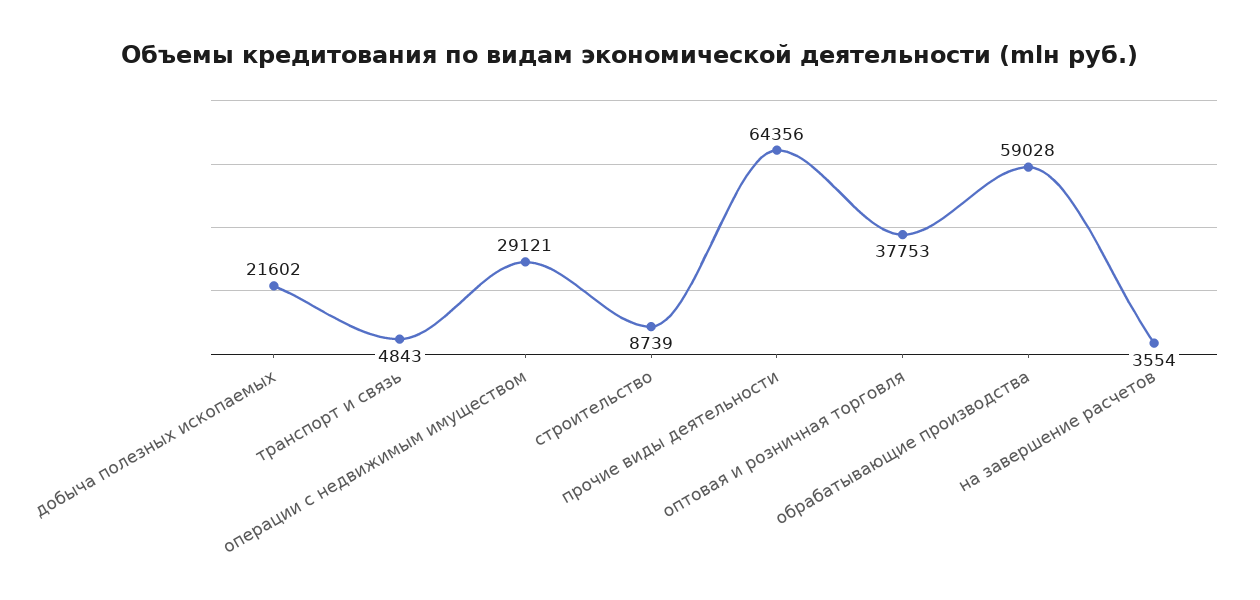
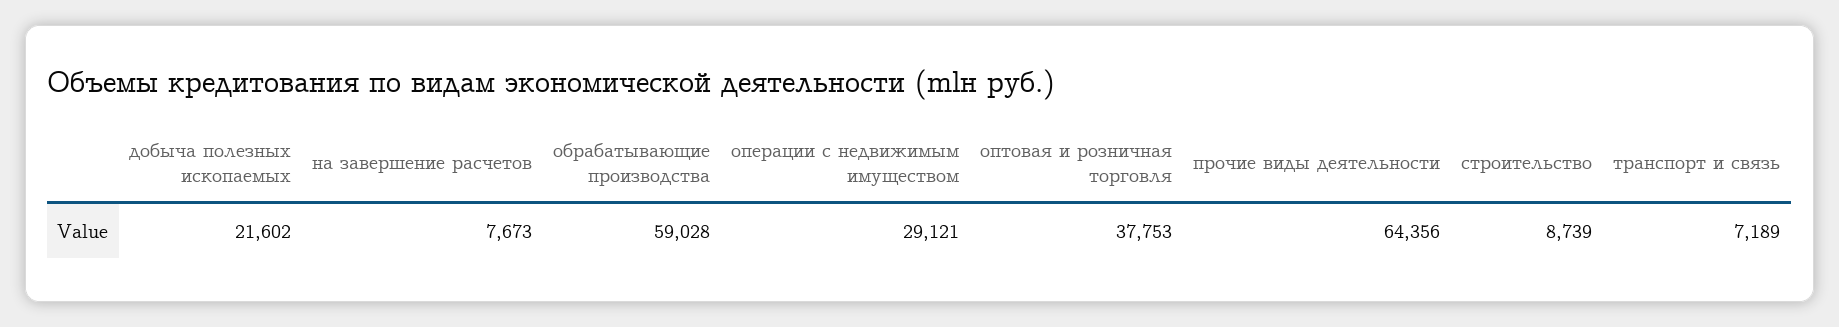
транспорт и связь: 4843 -> 7189
на завершение расчетов: 3554 -> 7673

